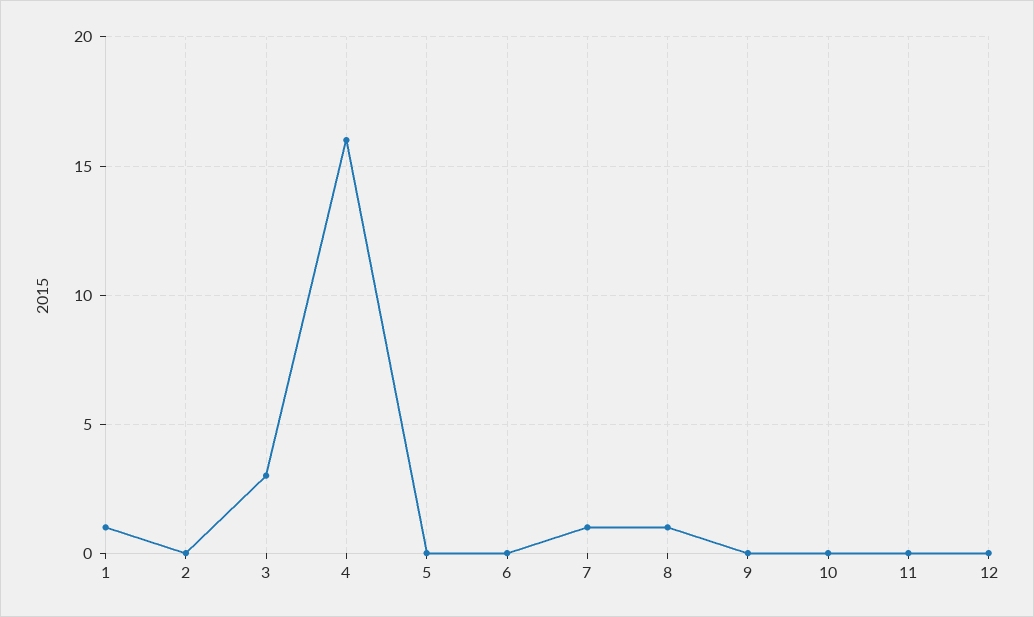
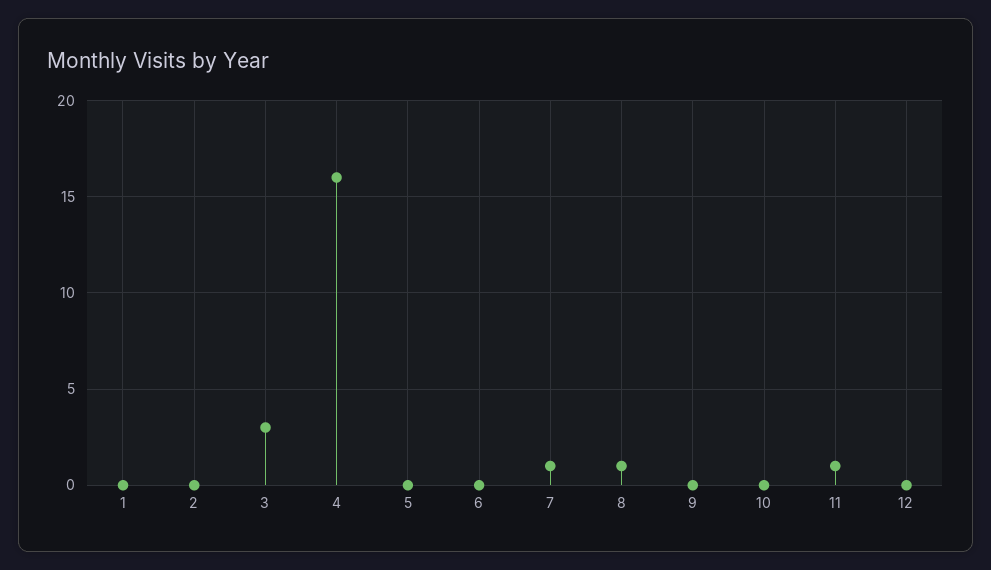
1: 1 -> 0
11: 0 -> 1

